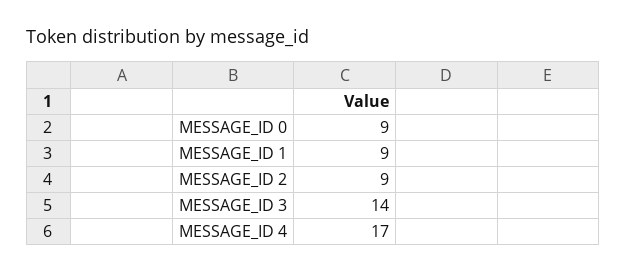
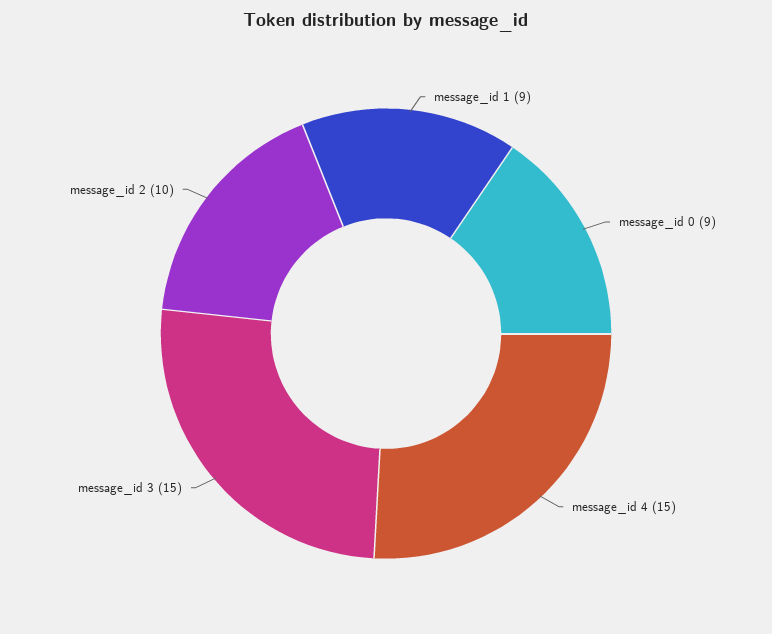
MESSAGE_ID 2: 9 -> 10
MESSAGE_ID 3: 14 -> 15
MESSAGE_ID 4: 17 -> 15

